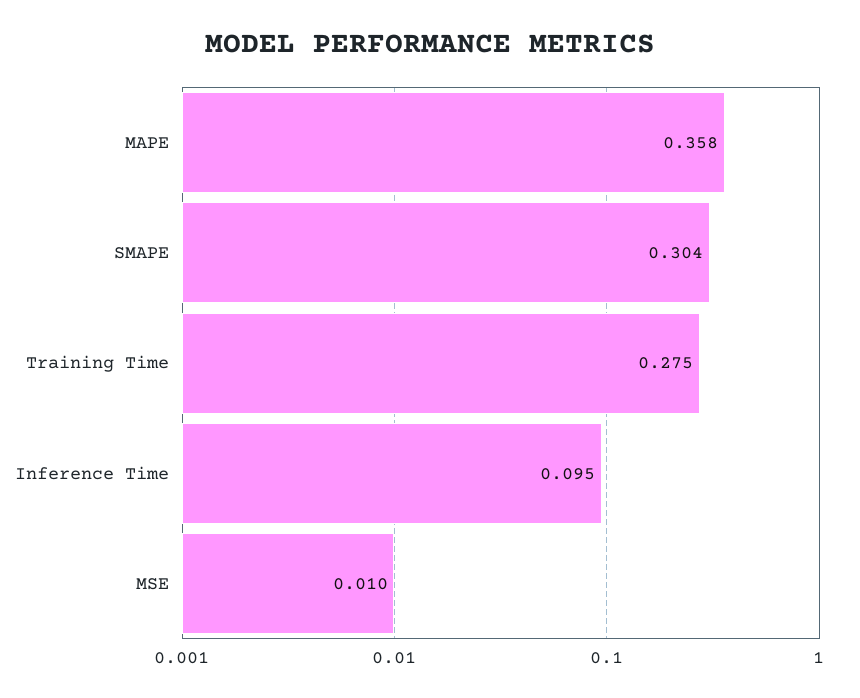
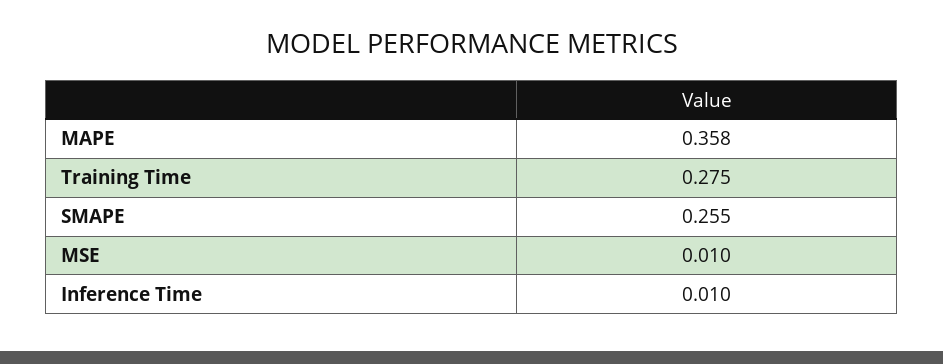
SMAPE: 0.304 -> 0.255
Inference Time: 0.095 -> 0.01

